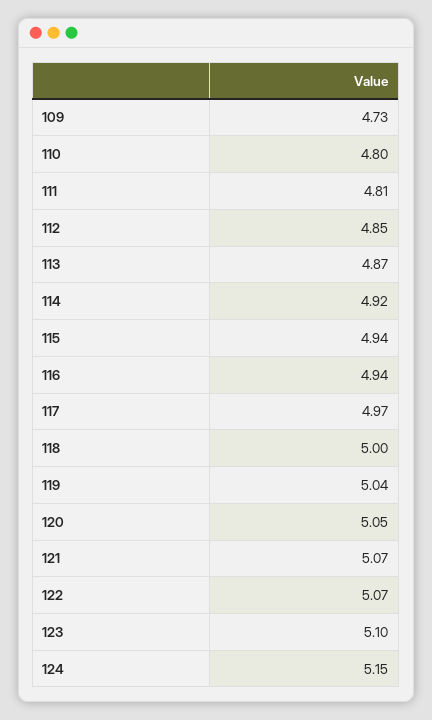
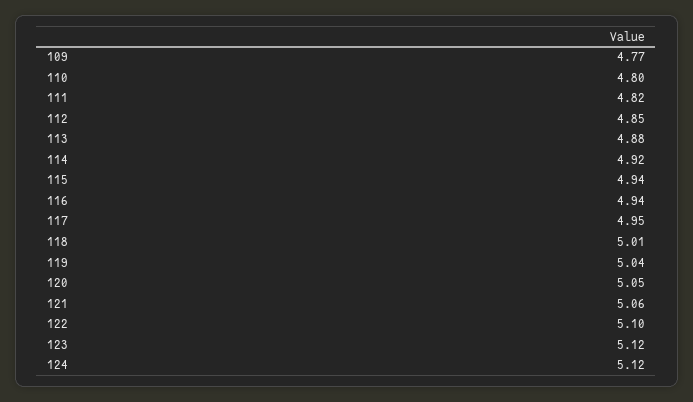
109: 4.73 -> 4.77
111: 4.81 -> 4.82
113: 4.87 -> 4.88
117: 4.97 -> 4.95
118: 5 -> 5.01
121: 5.07 -> 5.06
122: 5.07 -> 5.1
123: 5.1 -> 5.12
124: 5.15 -> 5.12

